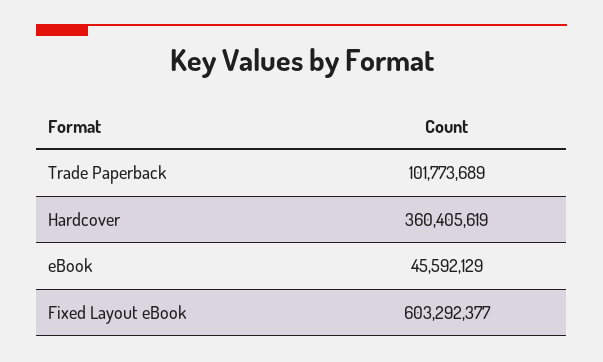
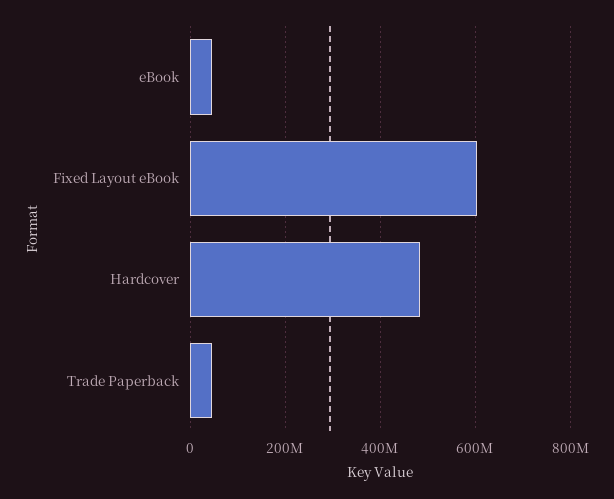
Trade Paperback: 101773689 -> 40000000
Hardcover: 360405619 -> 480000000

